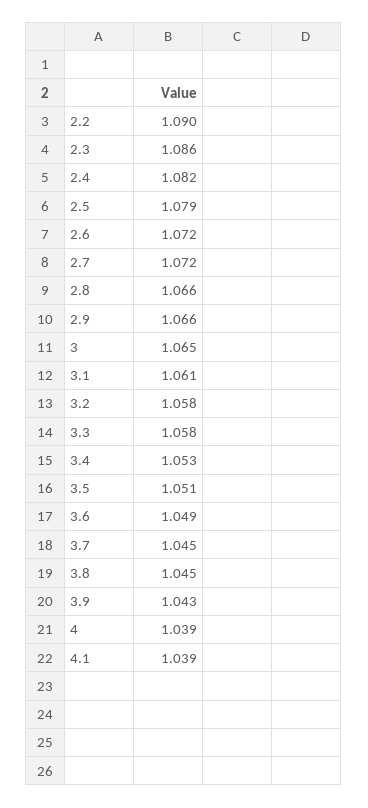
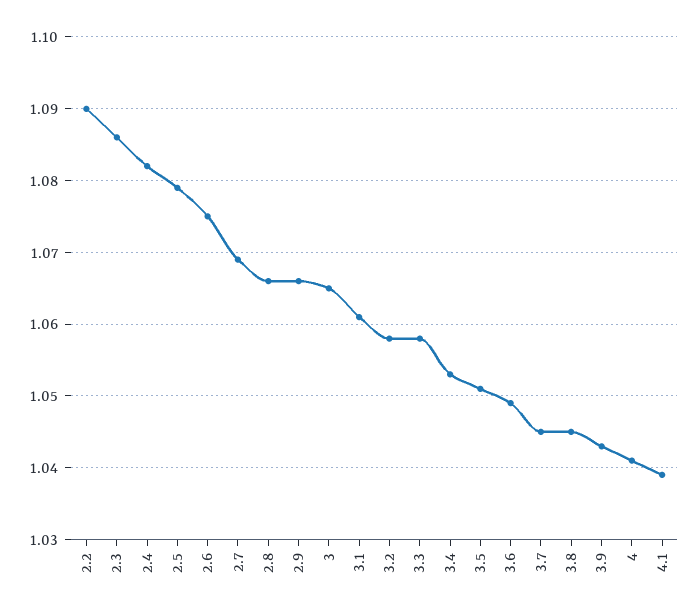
2.6: 1.072 -> 1.075
2.7: 1.072 -> 1.069
4: 1.039 -> 1.041

